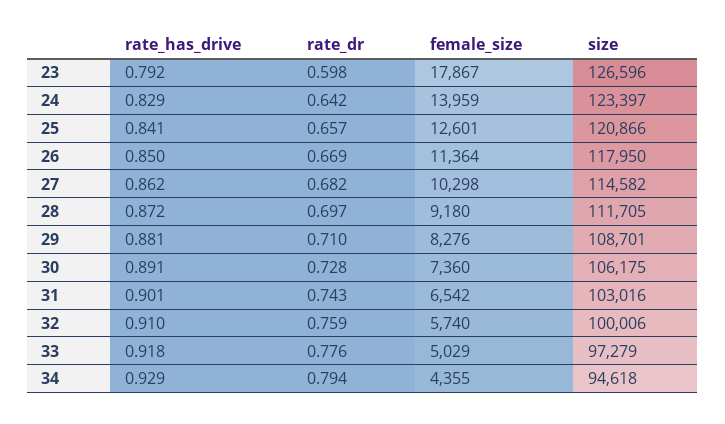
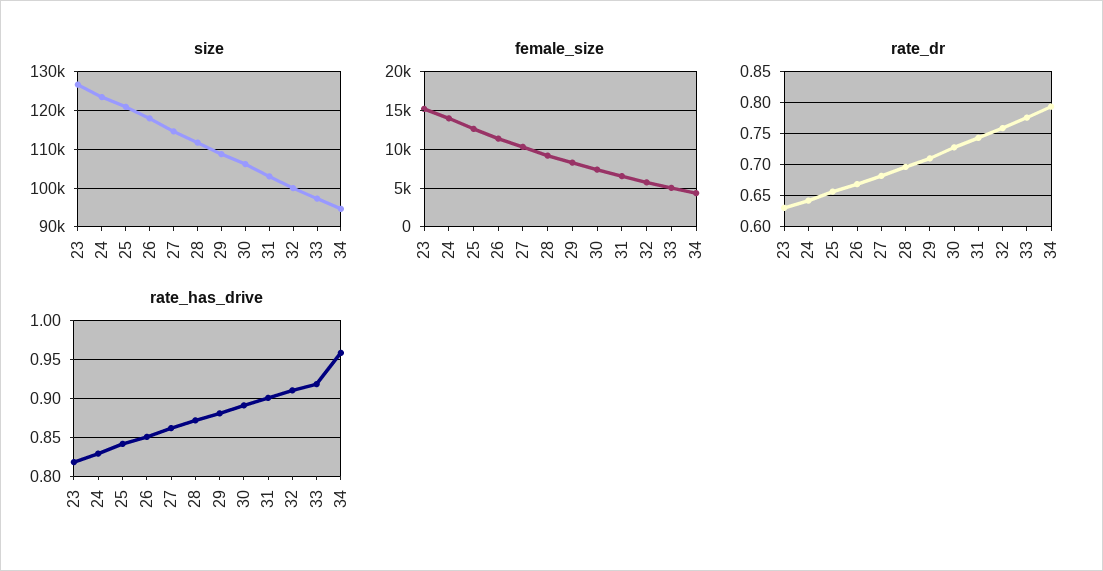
rate_has_drive, 23: 0.792 -> 0.82
rate_dr, 23: 0.598 -> 0.63
female_size, 23: 17867 -> 15000
rate_has_drive, 34: 0.929 -> 0.96

